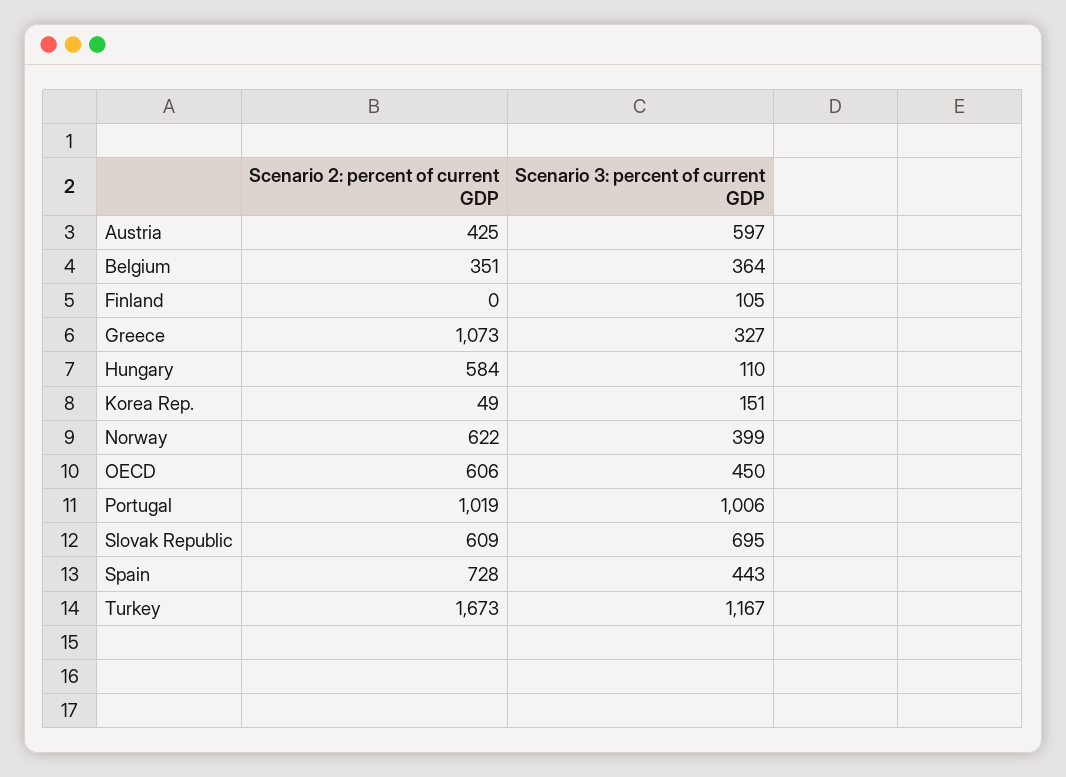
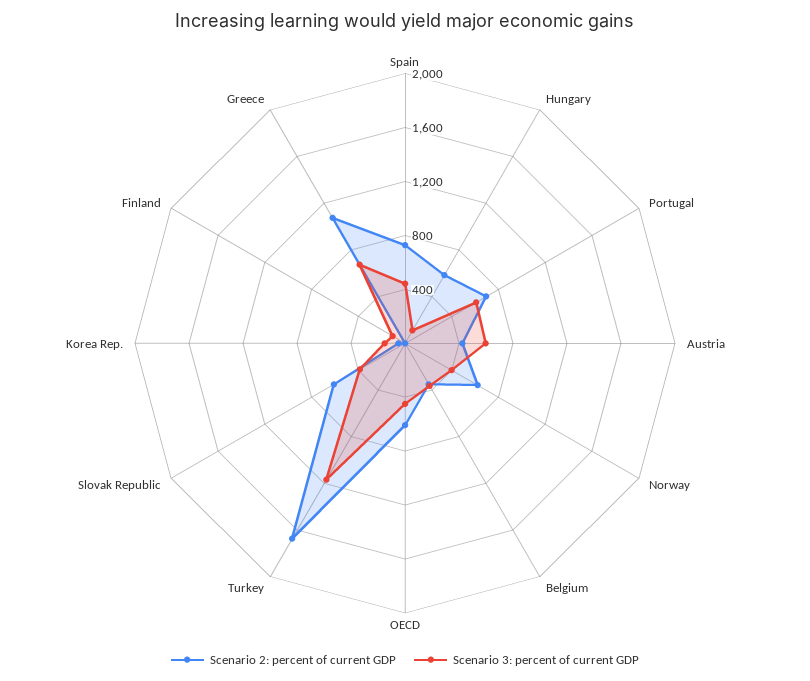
Scenario 3: percent of current GDP, Greece: 327 -> 700
Scenario 2: percent of current GDP, Portugal: 1019 -> 700
Scenario 3: percent of current GDP, Portugal: 1006 -> 600
Scenario 3: percent of current GDP, Slovak Republic: 695 -> 400

